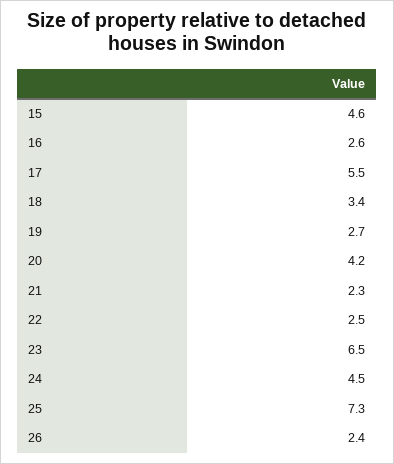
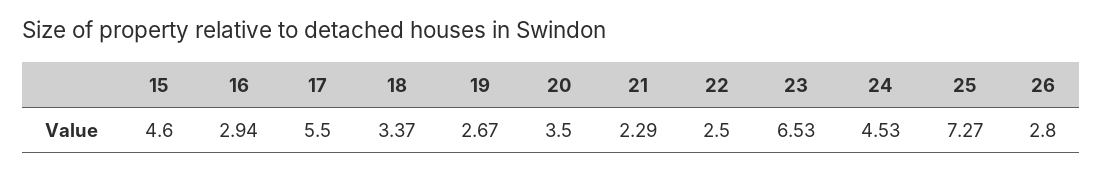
16: 2.6 -> 2.94
20: 4.2 -> 3.5
26: 2.4 -> 2.8

